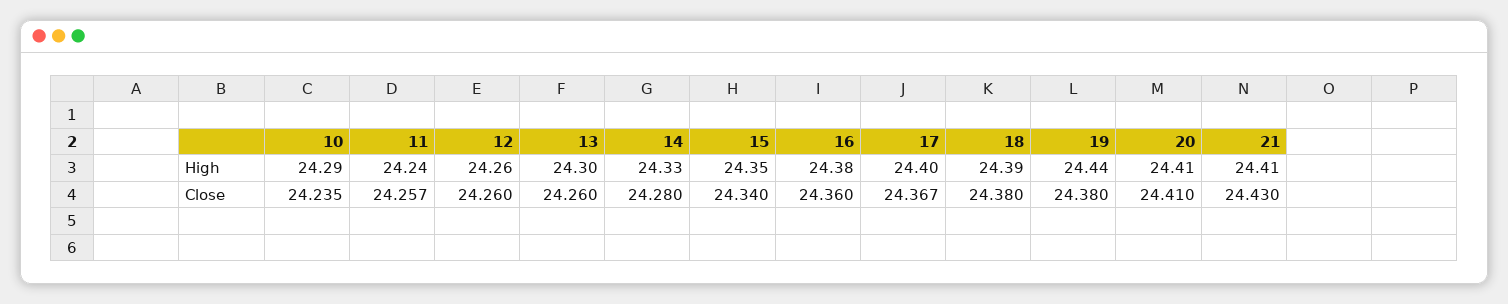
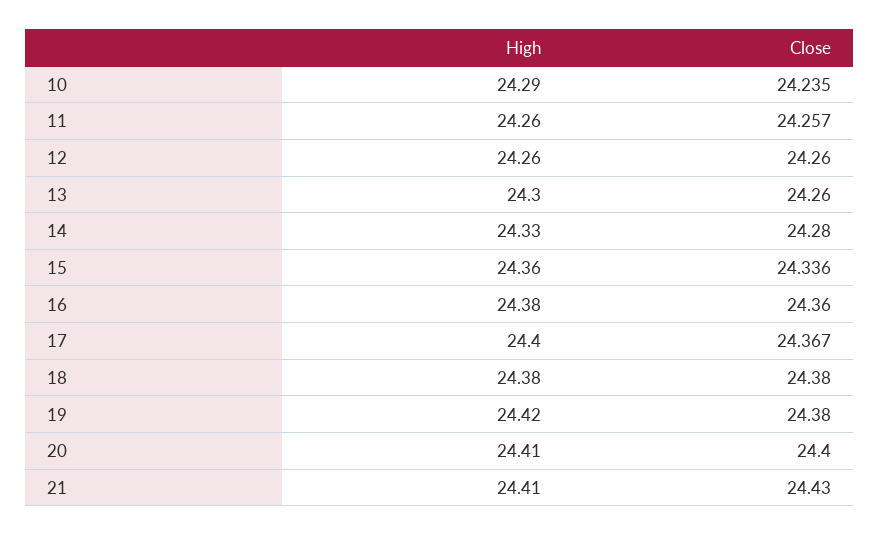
11, High: 24.24 -> 24.26
15, High: 24.35 -> 24.36
18, High: 24.39 -> 24.38
19, High: 24.44 -> 24.42
15, Close: 24.34 -> 24.336
20, Close: 24.41 -> 24.4

